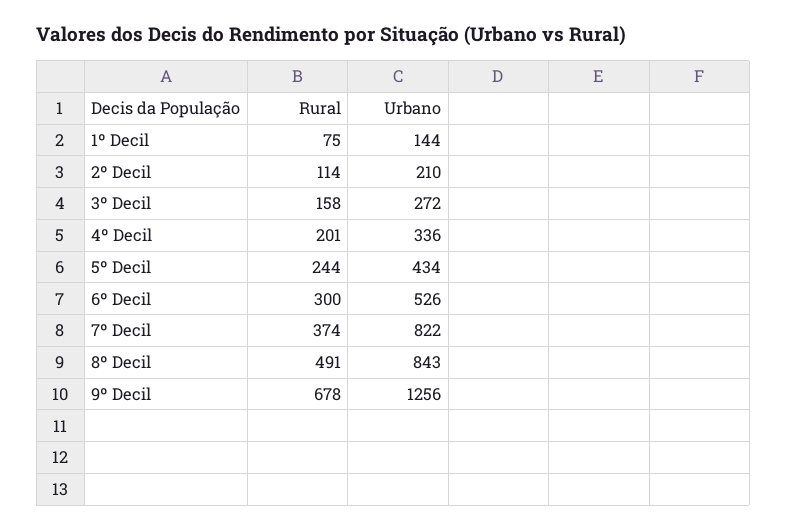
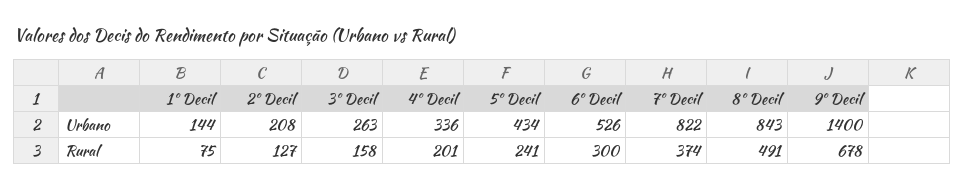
Rural, 2º Decil: 114 -> 127
Urbano, 2º Decil: 210 -> 208
Urbano, 3º Decil: 272 -> 263
Rural, 5º Decil: 244 -> 241
Urbano, 9º Decil: 1256 -> 1400

